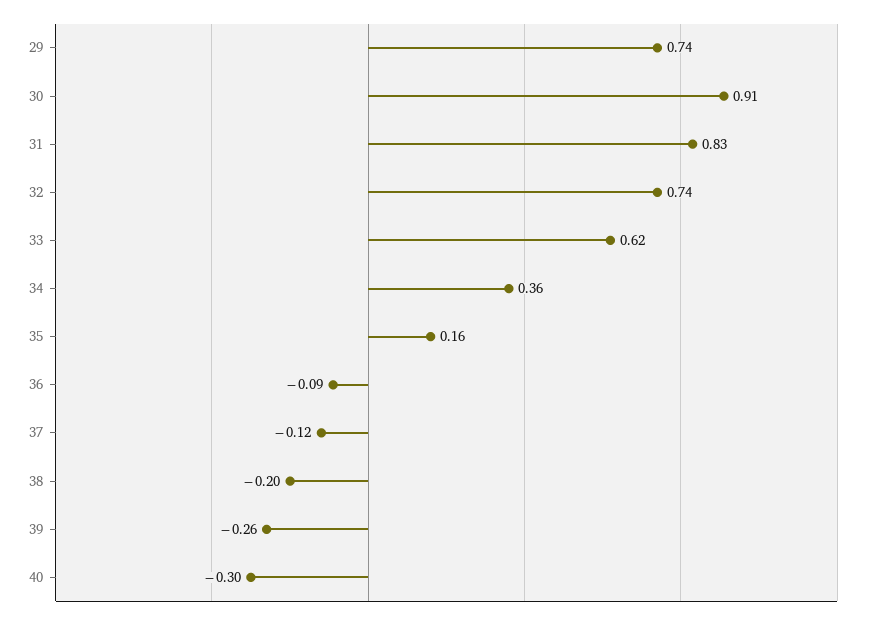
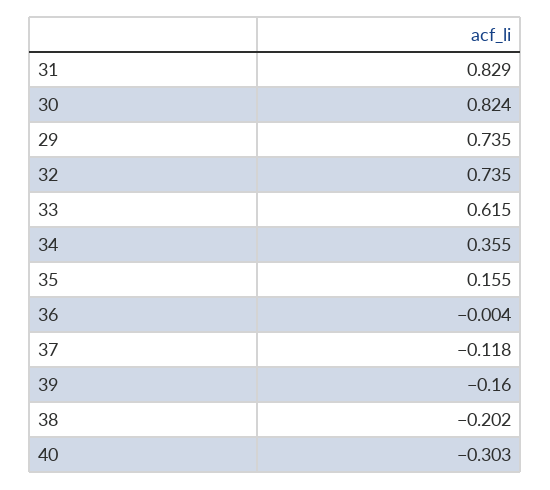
30: 0.91 -> 0.824
36: -0.09 -> -0.004
39: -0.26 -> -0.16

